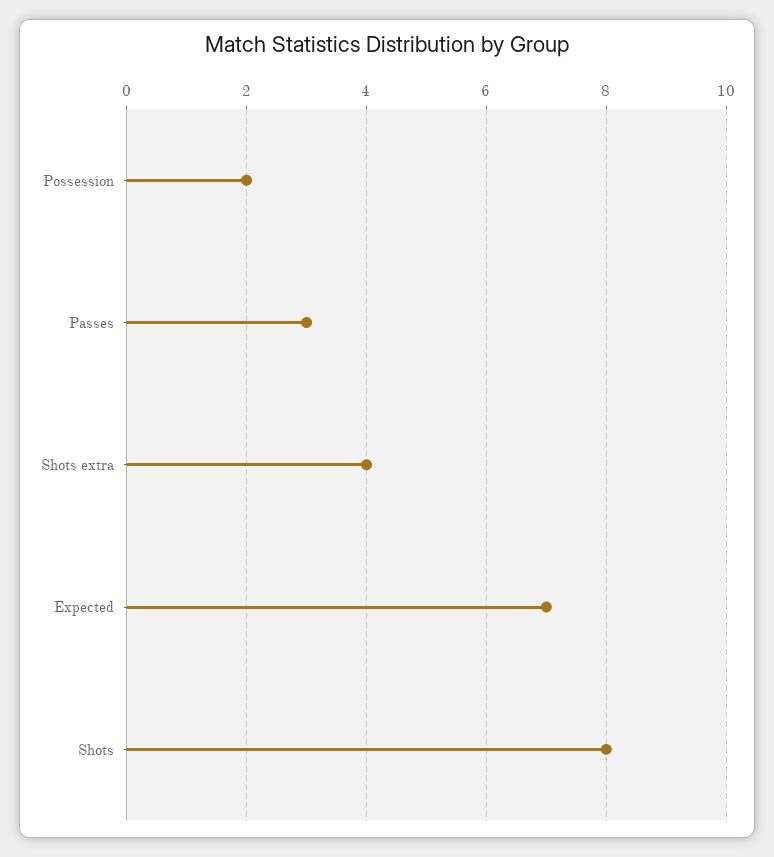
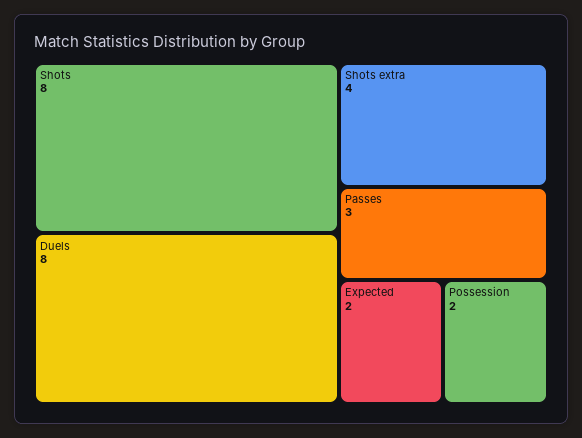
Expected: 7 -> 2
Duels: none -> 8

